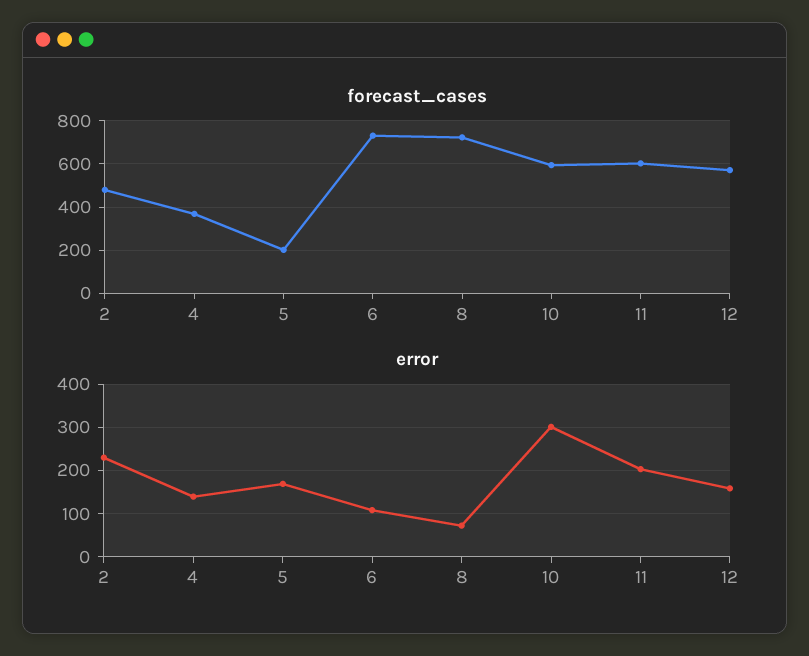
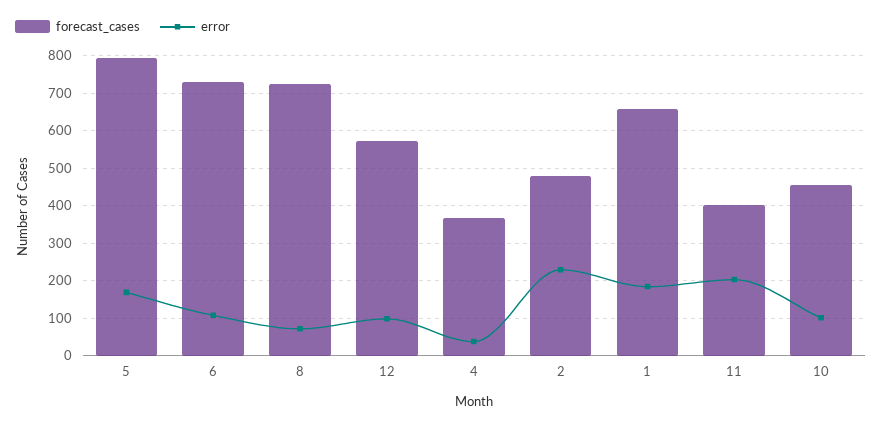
forecast_cases, 5: 200 -> 800
forecast_cases, 10: 600 -> 460
forecast_cases, 11: 600 -> 400
error, 4: 140 -> 40
error, 10: 300 -> 100
error, 12: 160 -> 100
forecast_cases, 1: none -> 660
error, 1: none -> 180

